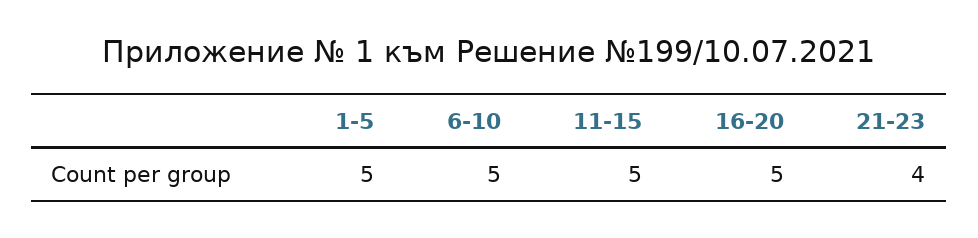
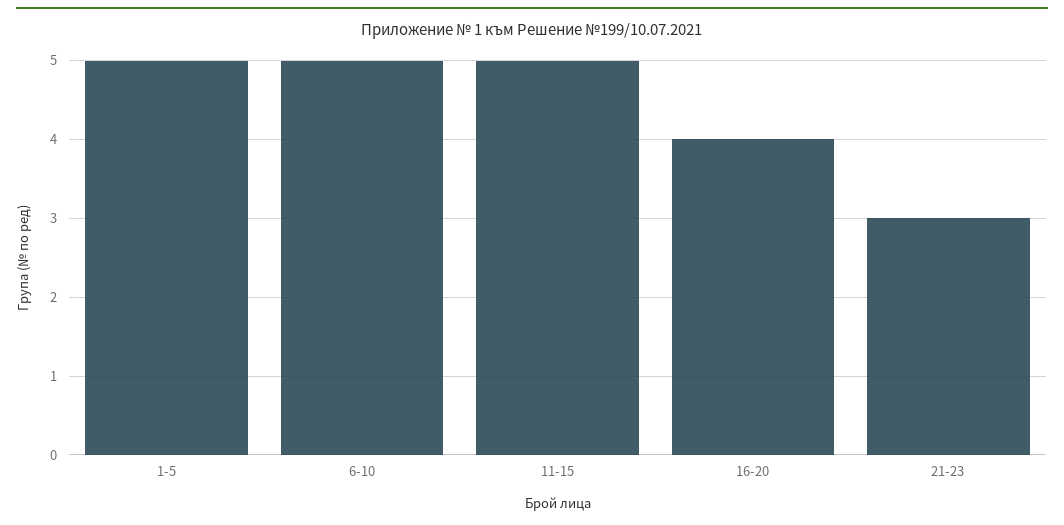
16-20: 5 -> 4
21-23: 4 -> 3

